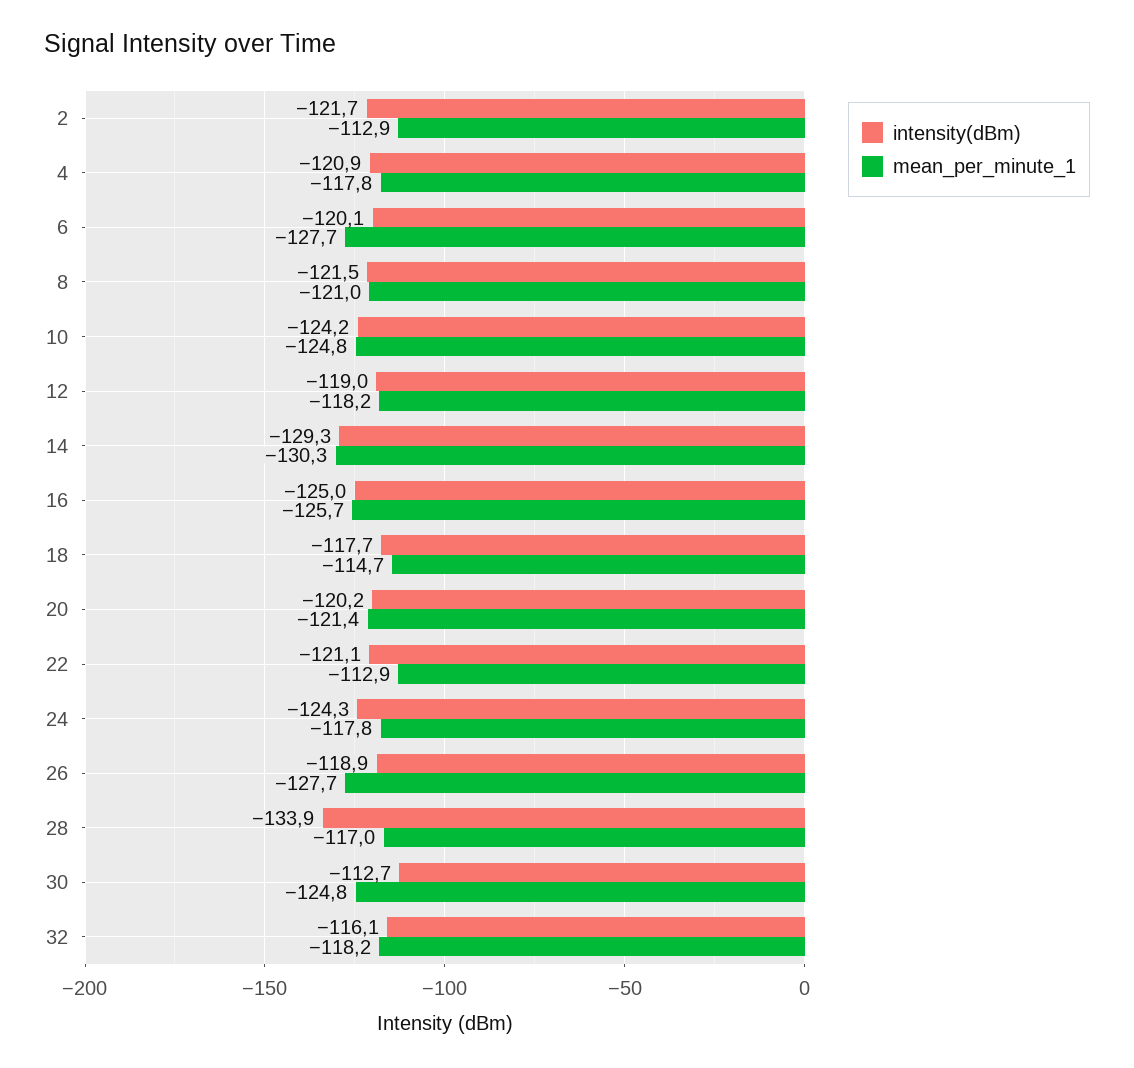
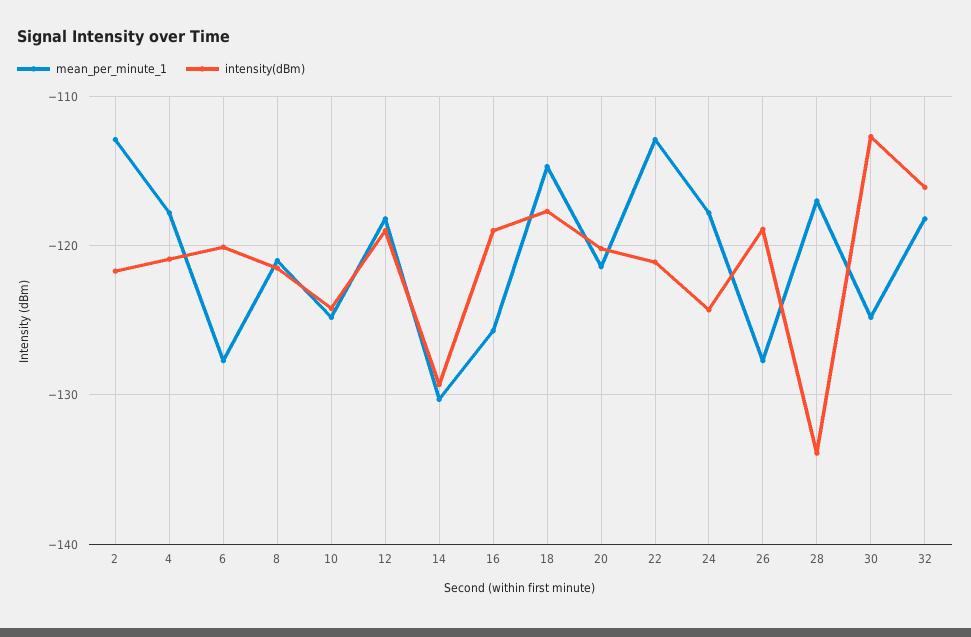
intensity(dBm), 16: -125 -> -119

